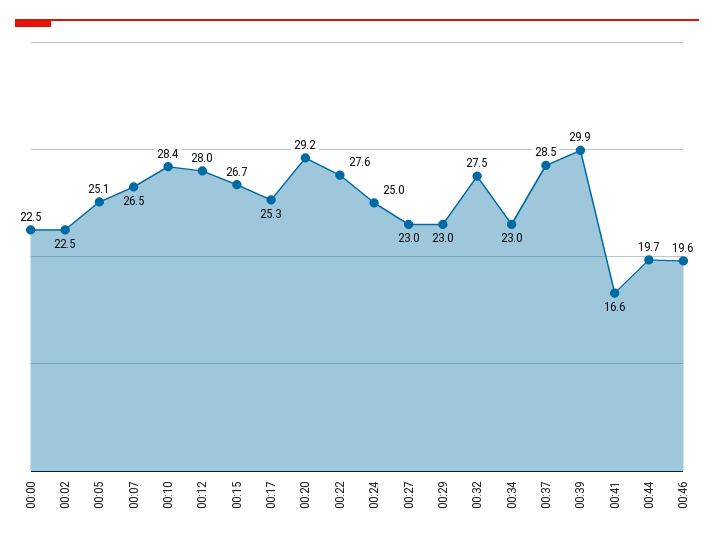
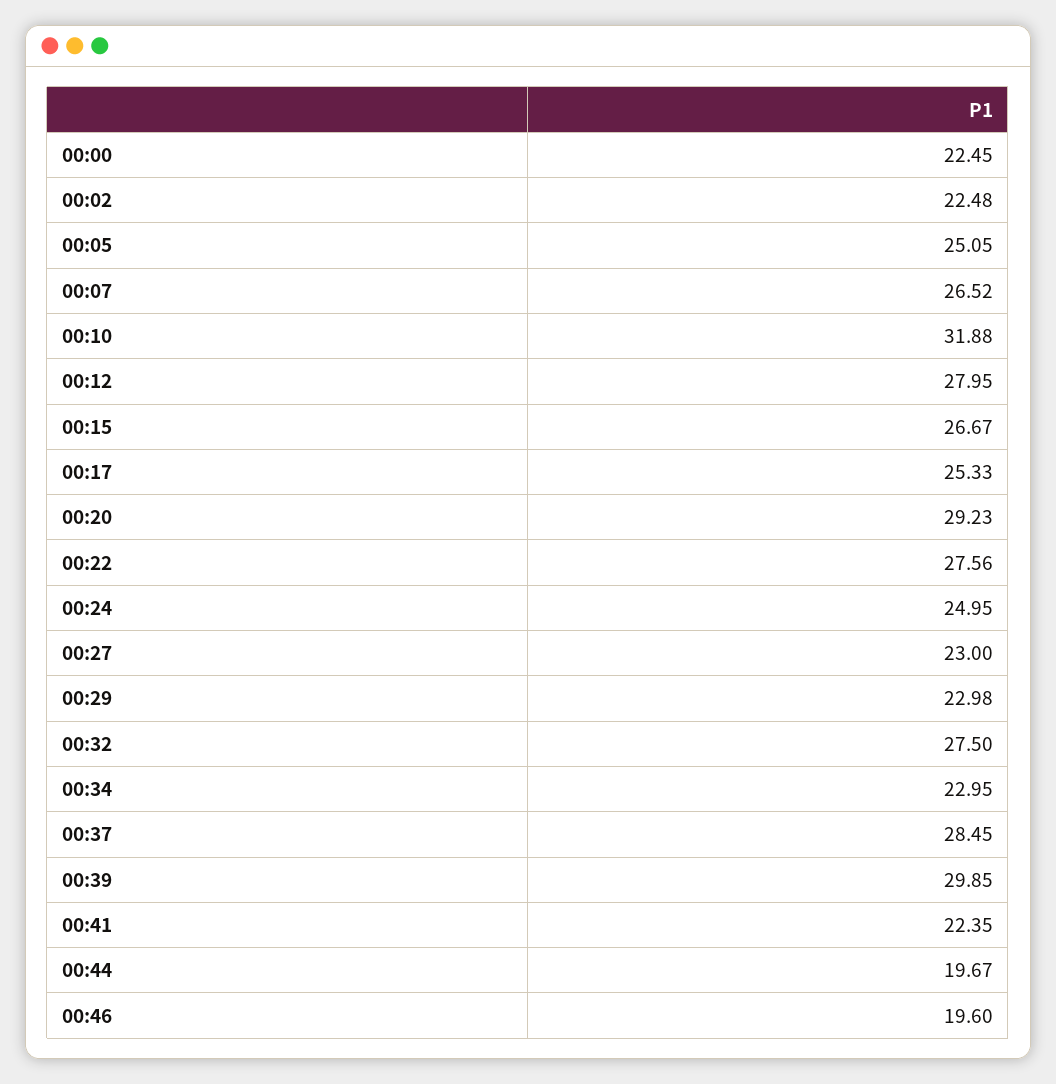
00:10: 28.4 -> 31.88
00:41: 16.6 -> 22.35

